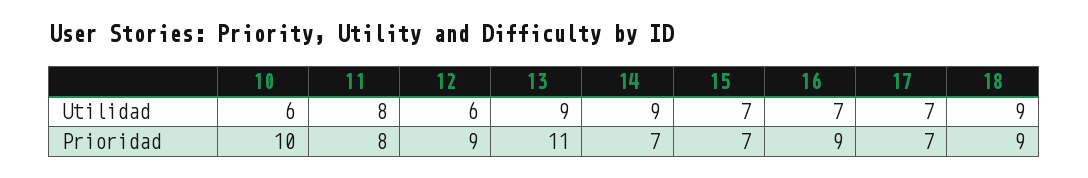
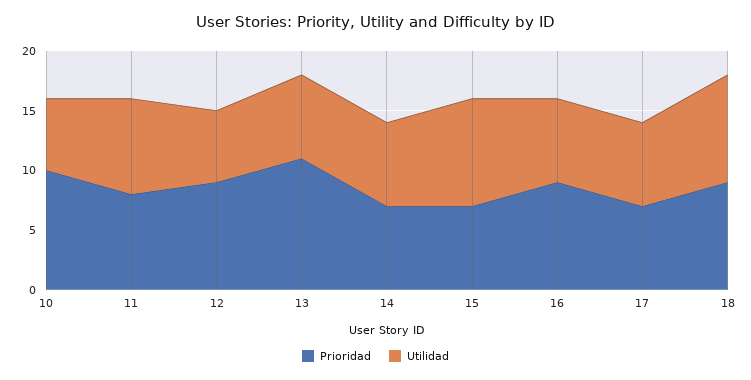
Utilidad, 13: 9 -> 7
Utilidad, 14: 9 -> 7
Utilidad, 15: 7 -> 9

